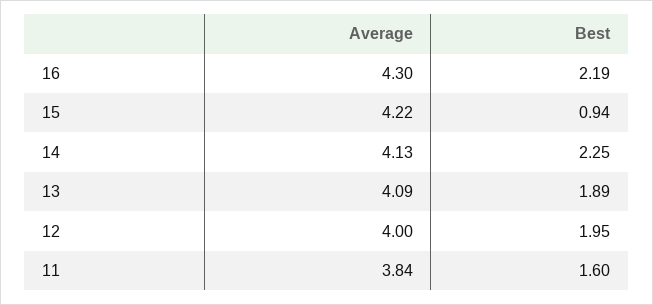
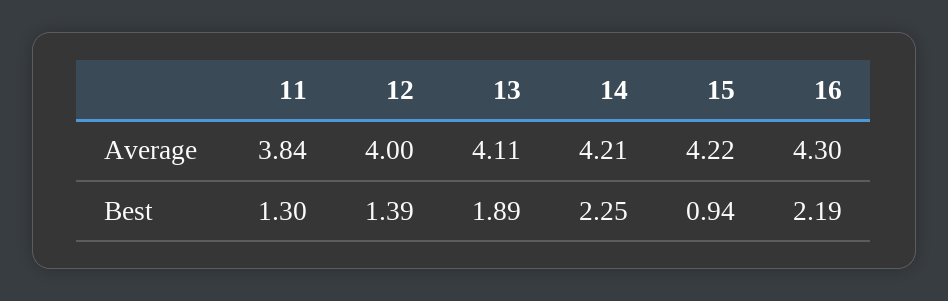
Average, 14: 4.13 -> 4.21
Average, 13: 4.09 -> 4.11
Best, 12: 1.95 -> 1.39
Best, 11: 1.6 -> 1.3

